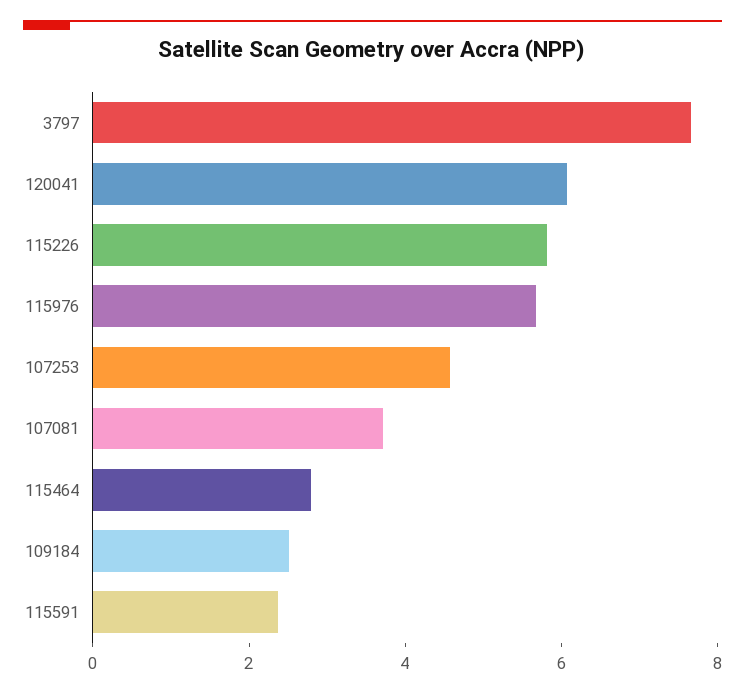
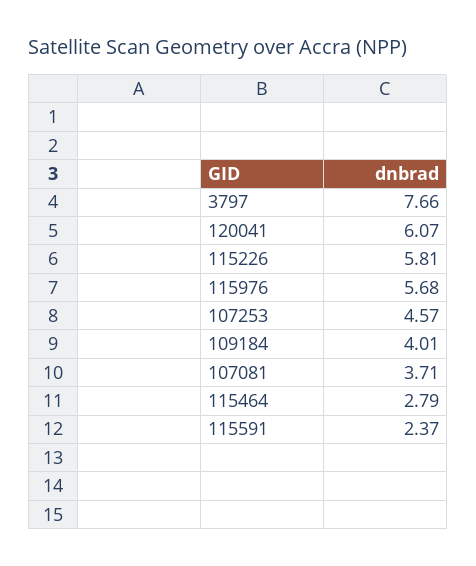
109184: 2.5 -> 4.01

